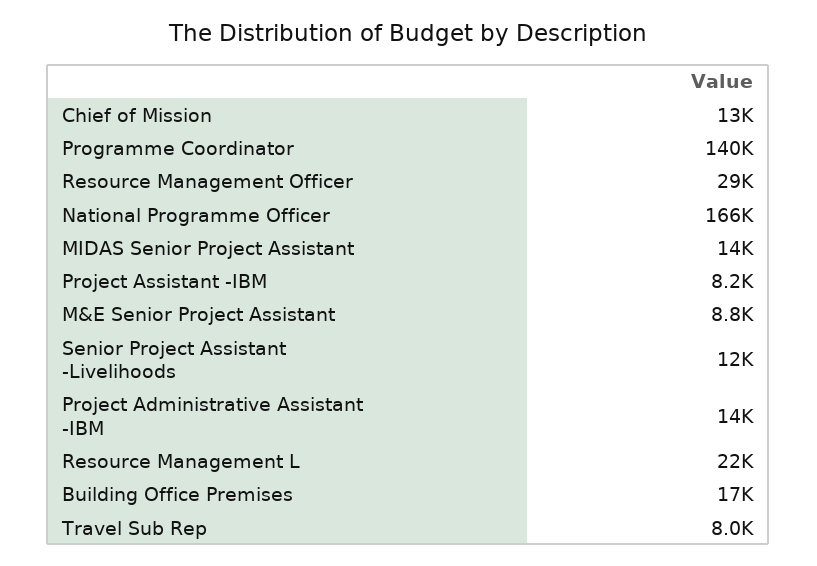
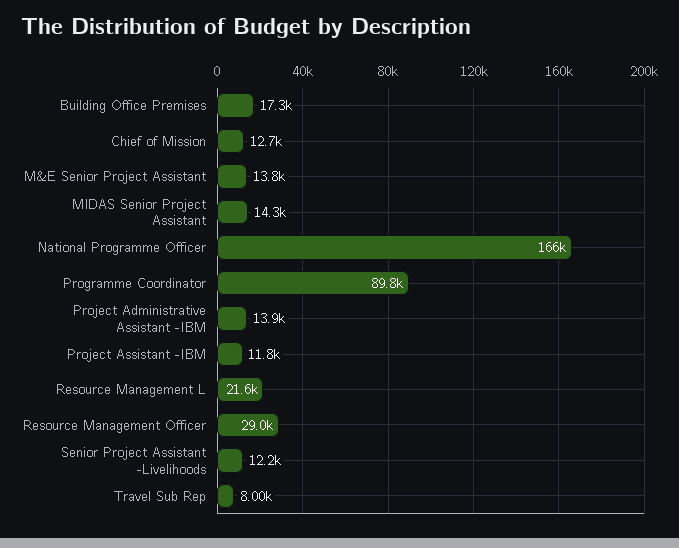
Programme Coordinator: 140000 -> 89800
Project Assistant -IBM: 8200 -> 11800
M&E Senior Project Assistant: 8800 -> 13800

